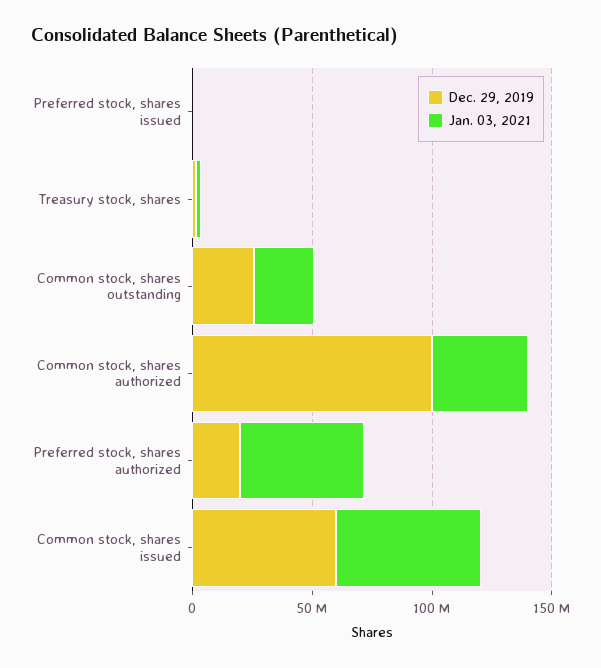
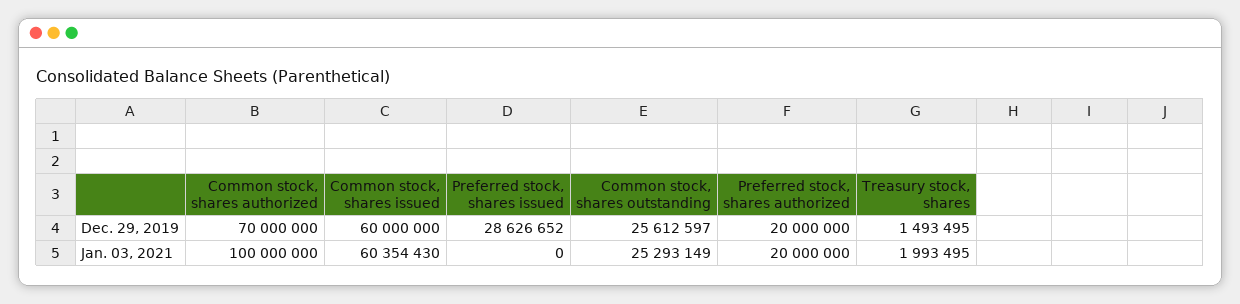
Dec. 29, 2019, Preferred stock, shares issued: 0 -> 28626652
Dec. 29, 2019, Common stock, shares authorized: 100000000 -> 70000000
Jan. 03, 2021, Common stock, shares authorized: 40000000 -> 100000000
Jan. 03, 2021, Preferred stock, shares authorized: 50000000 -> 20000000

